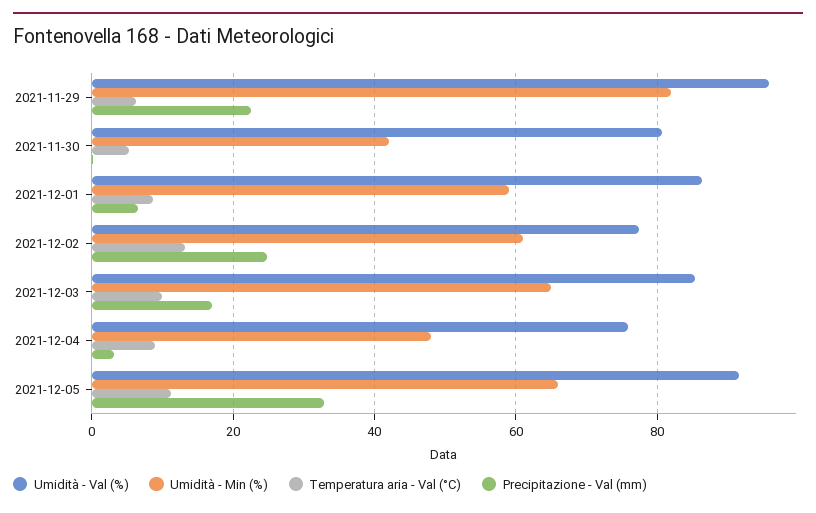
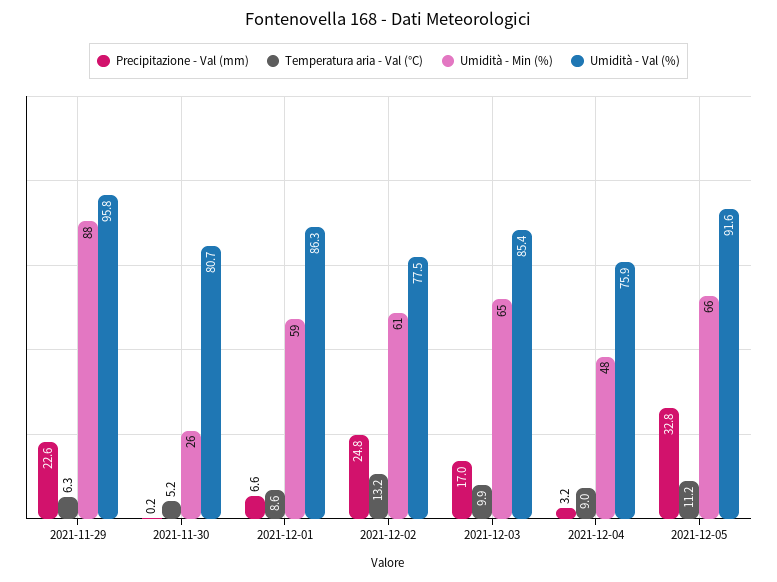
Umidità - Min (%), 2021-11-29: 82 -> 88
Umidità - Min (%), 2021-11-30: 42 -> 26

